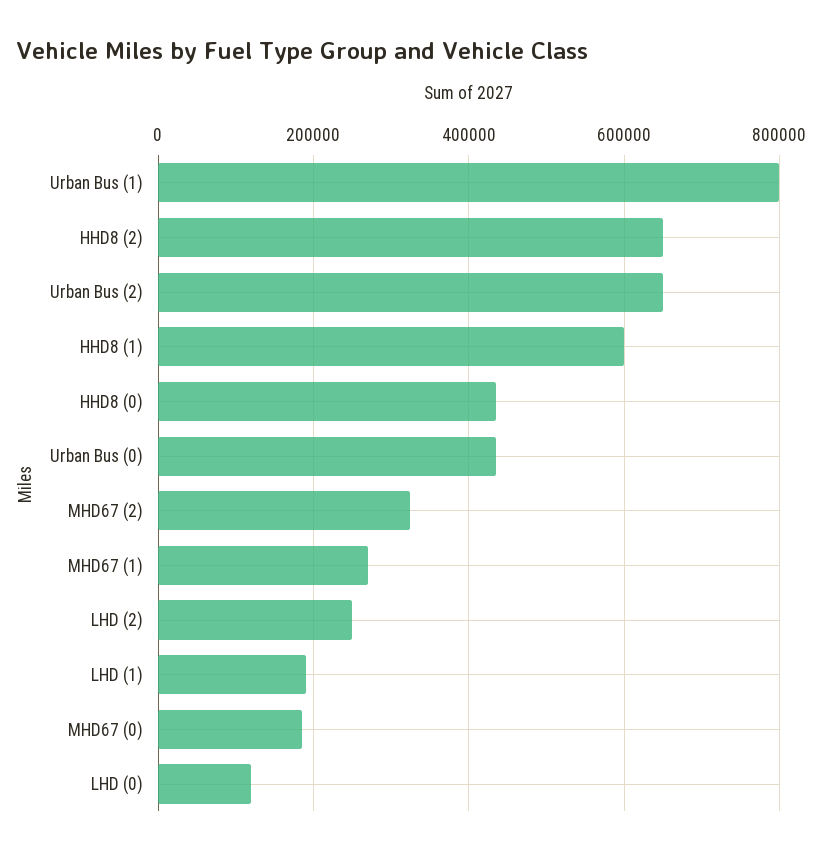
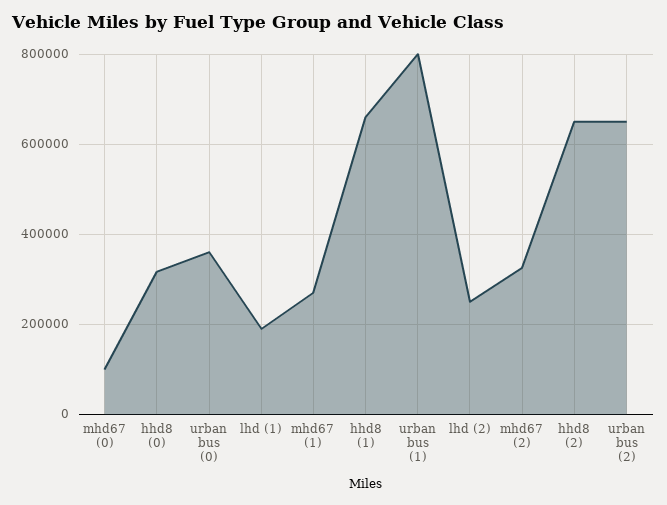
HHD8 (1): 600000 -> 660000
HHD8 (0): 440000 -> 320000
Urban Bus (0): 440000 -> 360000
MHD67 (0): 180000 -> 100000
LHD (0): 120000 -> none

